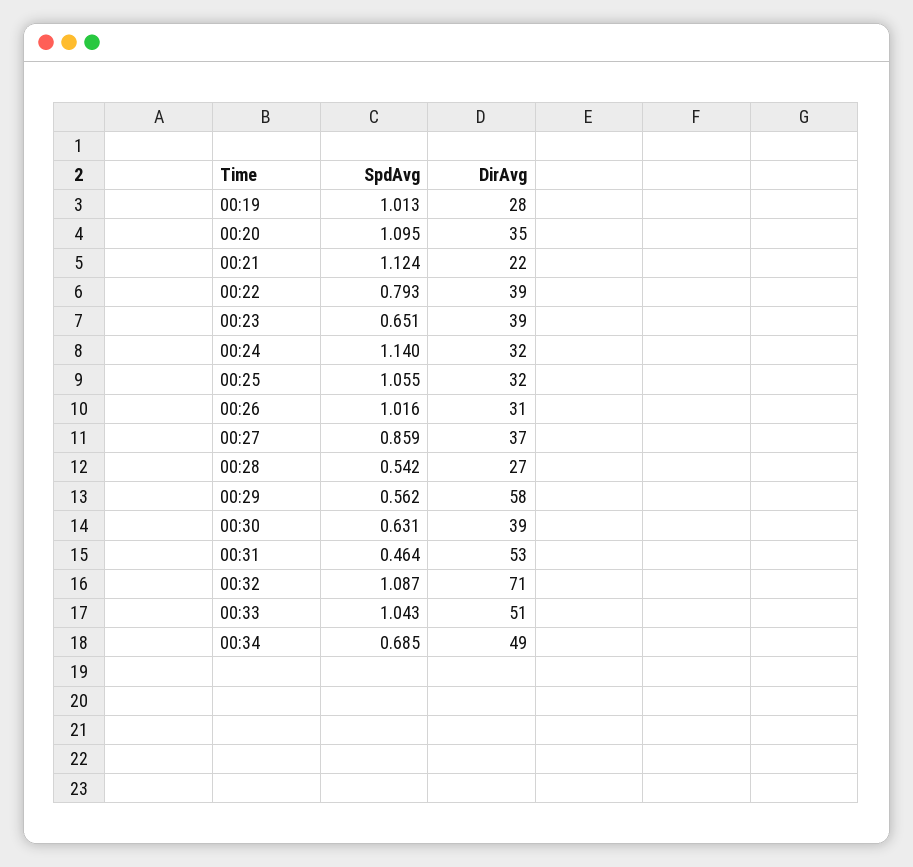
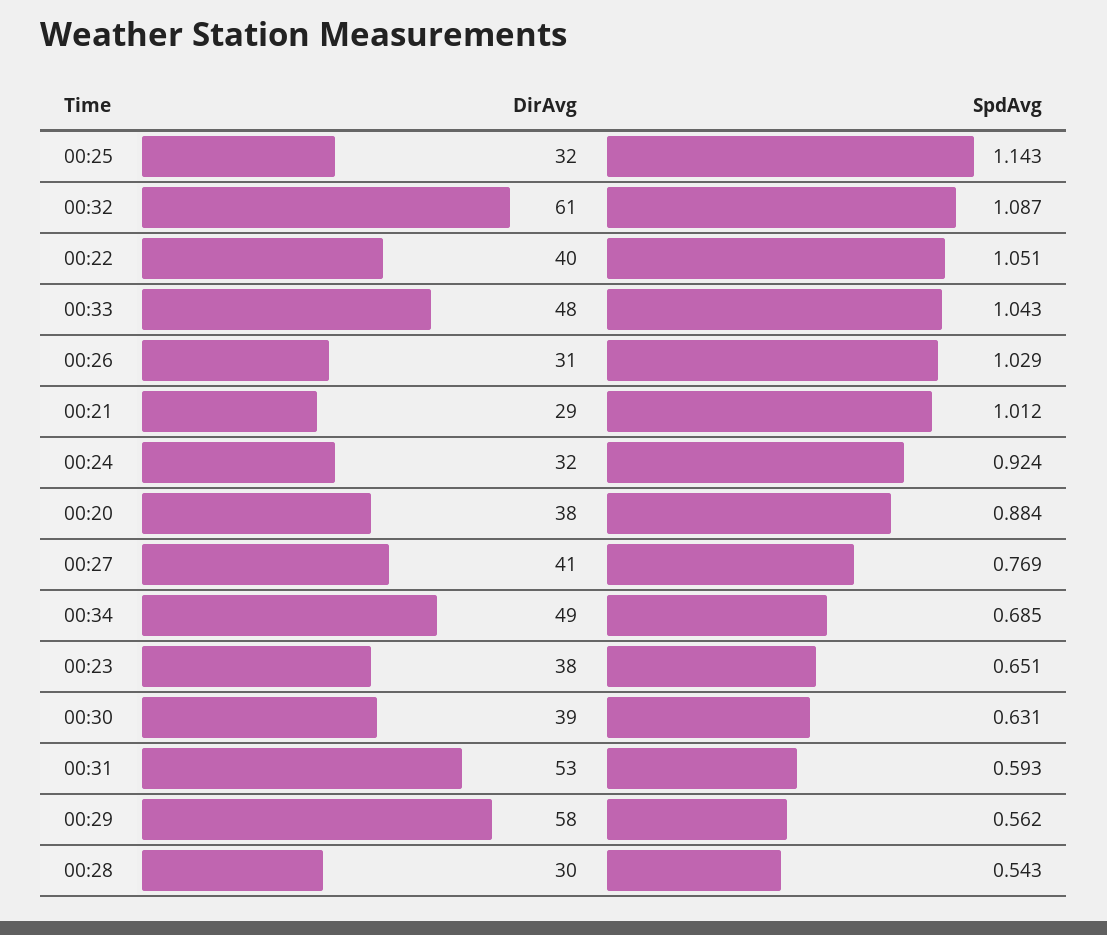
SpdAvg, 00:19: 1.013 -> none
DirAvg, 00:19: 28 -> none
SpdAvg, 00:20: 1.095 -> 0.884
DirAvg, 00:20: 35 -> 38
SpdAvg, 00:21: 1.124 -> 1.012
DirAvg, 00:21: 22 -> 29
SpdAvg, 00:22: 0.793 -> 1.051
DirAvg, 00:22: 39 -> 40
DirAvg, 00:23: 39 -> 38
SpdAvg, 00:24: 1.14 -> 0.924
SpdAvg, 00:25: 1.055 -> 1.143
SpdAvg, 00:26: 1.016 -> 1.029
SpdAvg, 00:27: 0.859 -> 0.769
DirAvg, 00:27: 37 -> 41
SpdAvg, 00:28: 0.542 -> 0.543
DirAvg, 00:28: 27 -> 30
SpdAvg, 00:31: 0.464 -> 0.593
DirAvg, 00:32: 71 -> 61
DirAvg, 00:33: 51 -> 48

